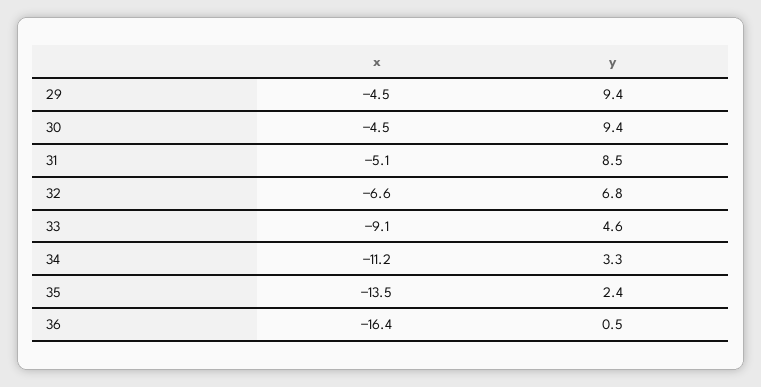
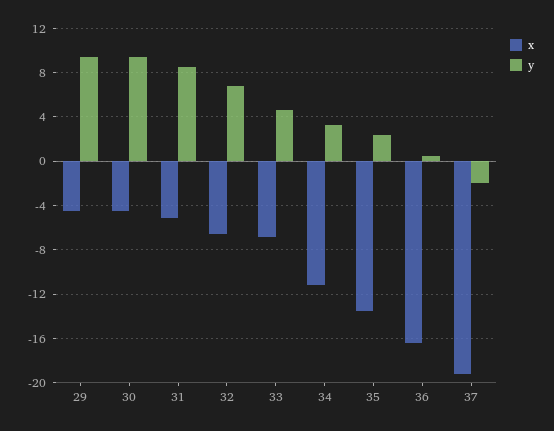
x, 33: -9.1 -> -7
x, 37: none -> -19
y, 37: none -> -2

